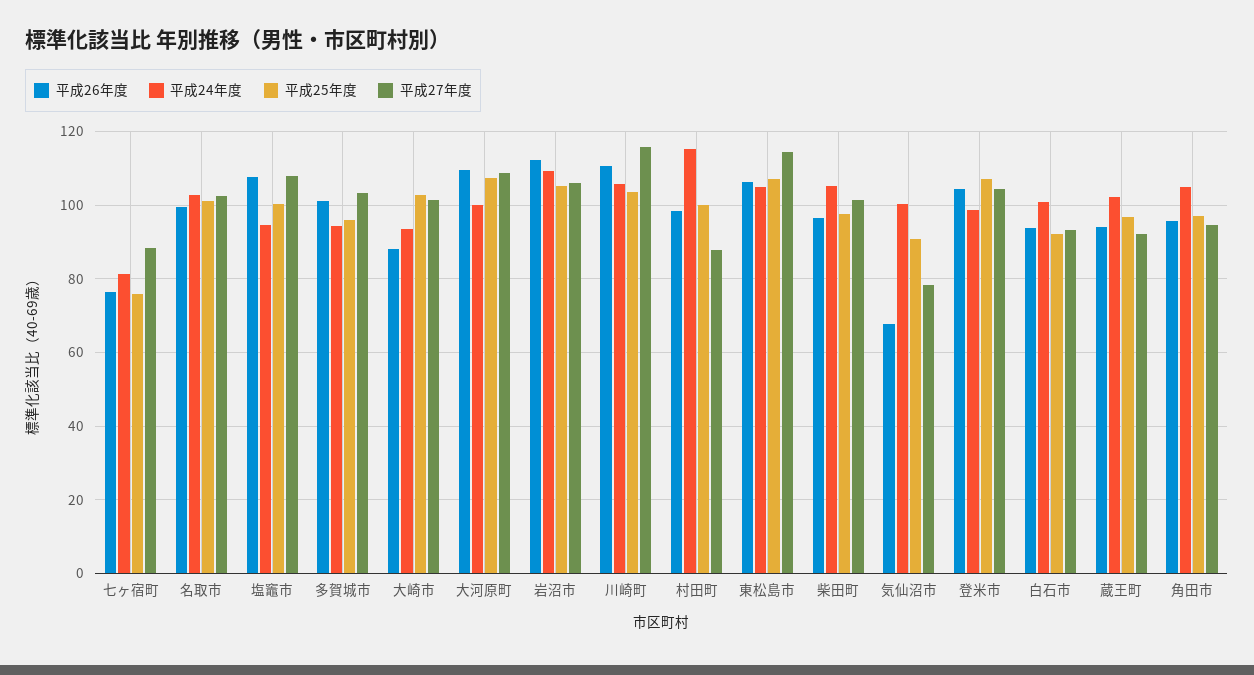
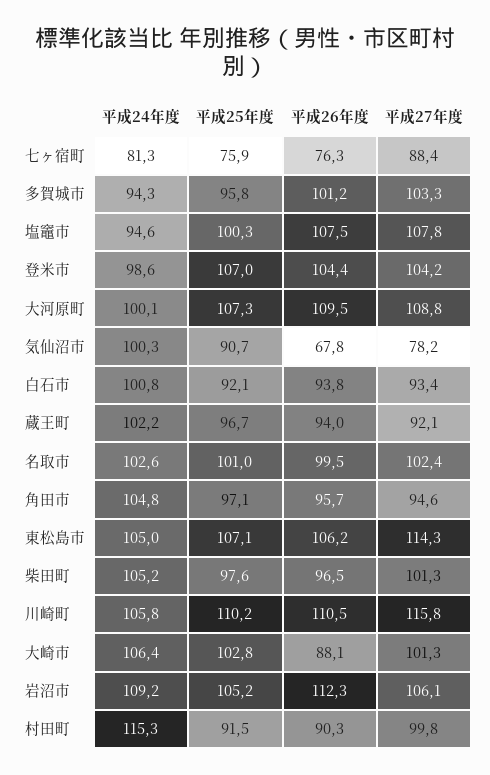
平成24年度, 大崎市: 94 -> 106.4
平成25年度, 川崎町: 104 -> 110.2
平成26年度, 村田町: 98 -> 90.3
平成25年度, 村田町: 100 -> 91.5
平成27年度, 村田町: 88 -> 99.8

